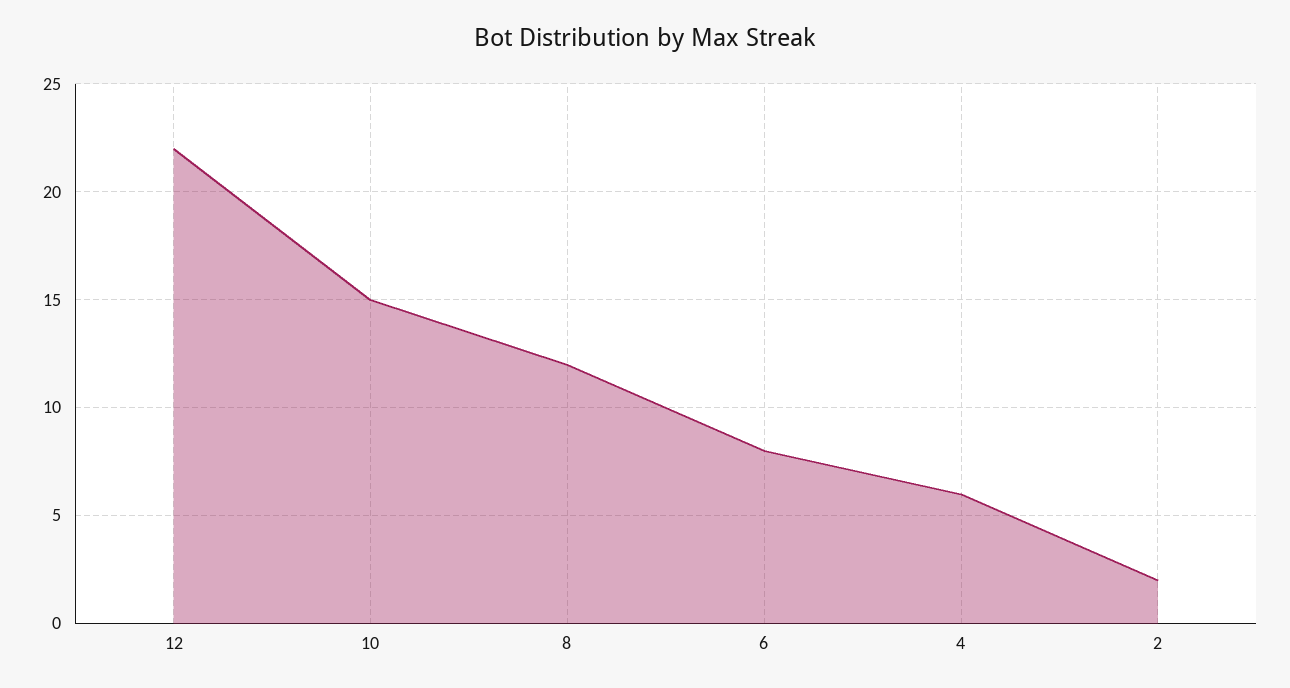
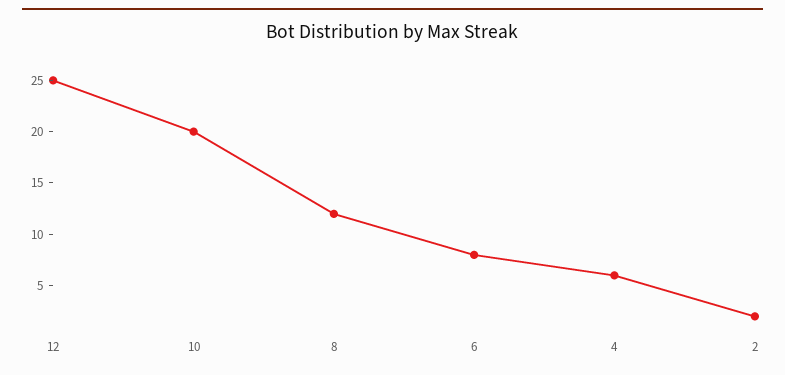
12: 22 -> 25
10: 15 -> 20

